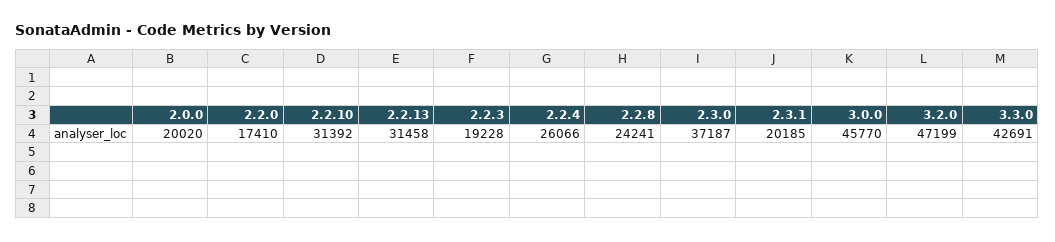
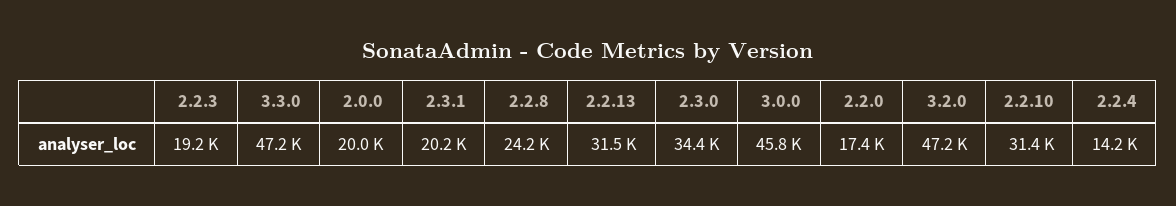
2.2.4: 26066 -> 14200
2.3.0: 37187 -> 34400
3.3.0: 42691 -> 47200

